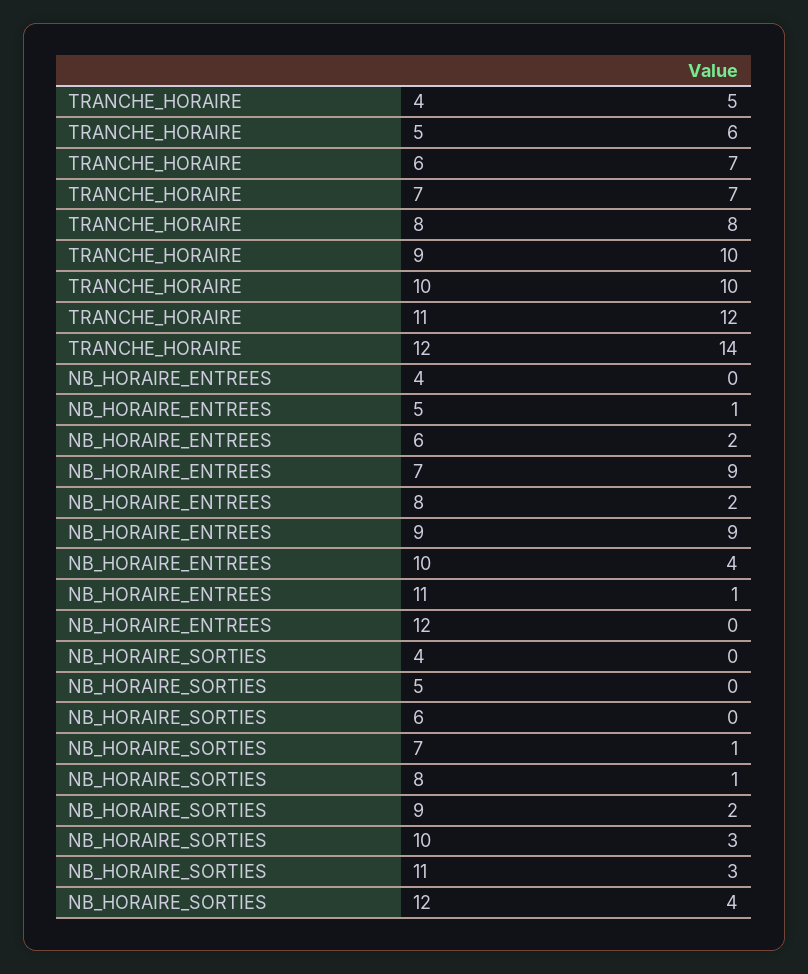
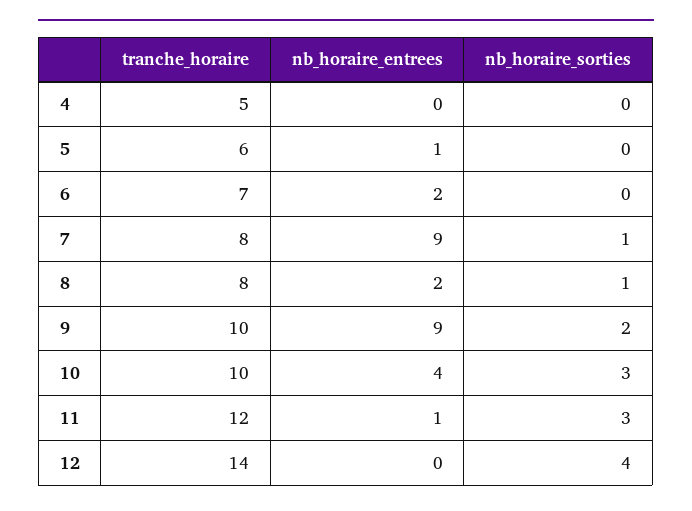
TRANCHE_HORAIRE, 7: 7 -> 8

